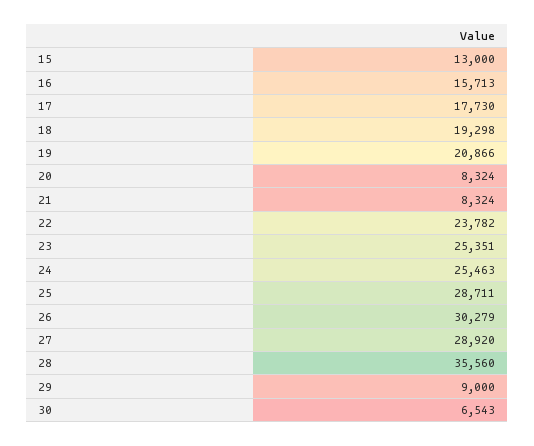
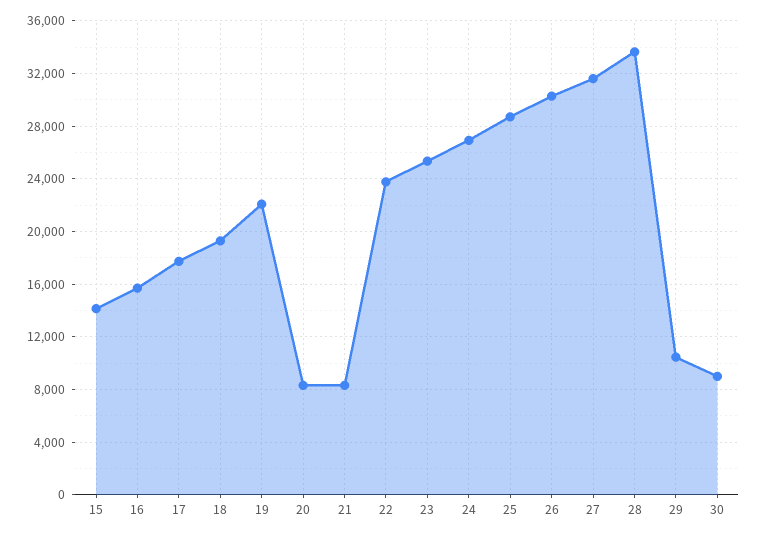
15: 13000 -> 14000
19: 20866 -> 22000
24: 25463 -> 27000
27: 28920 -> 31500
28: 35560 -> 33500
29: 9000 -> 10500
30: 6543 -> 9000

